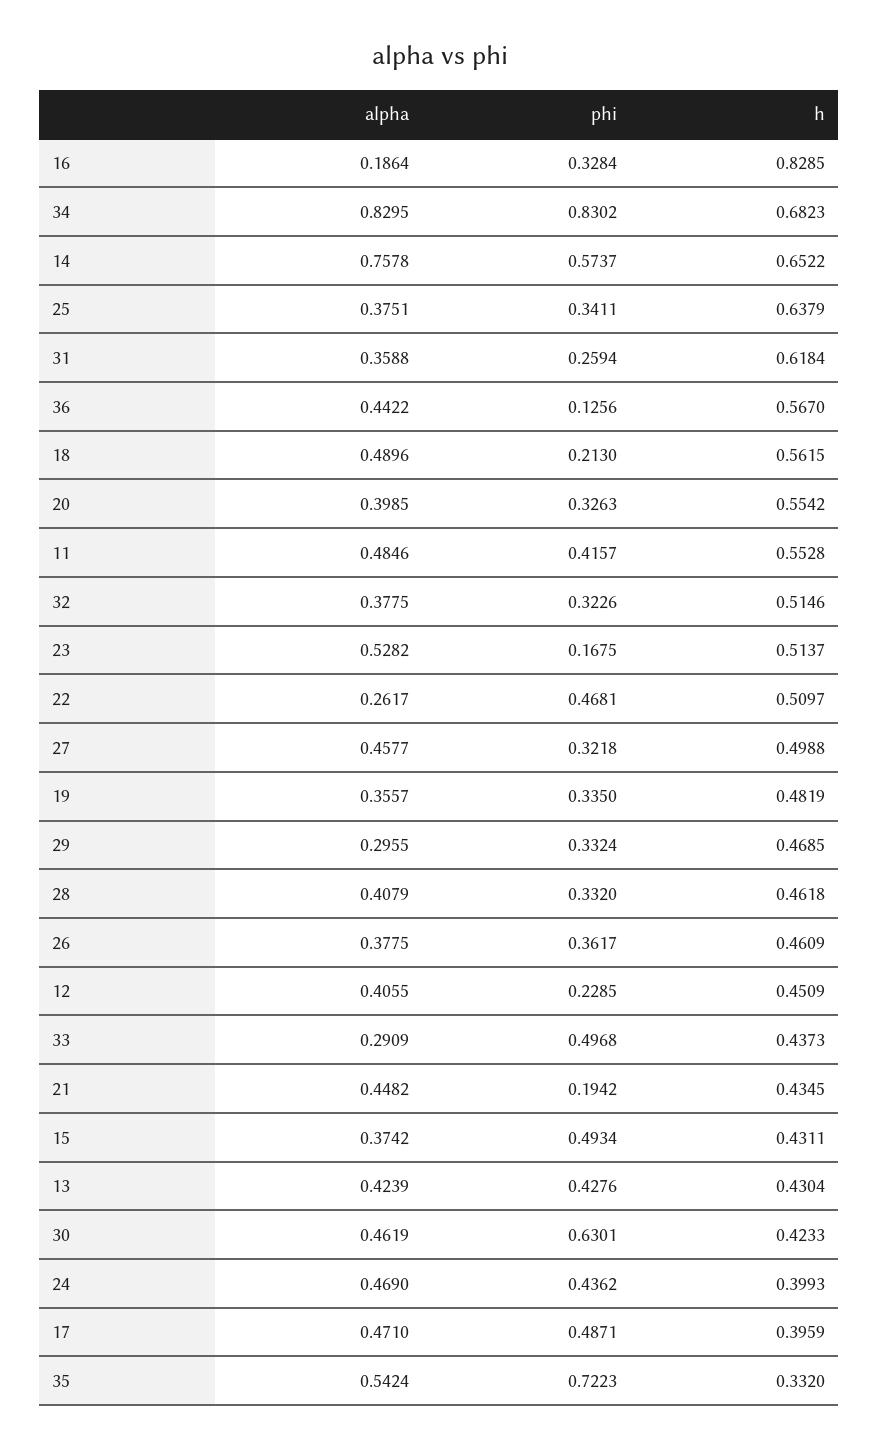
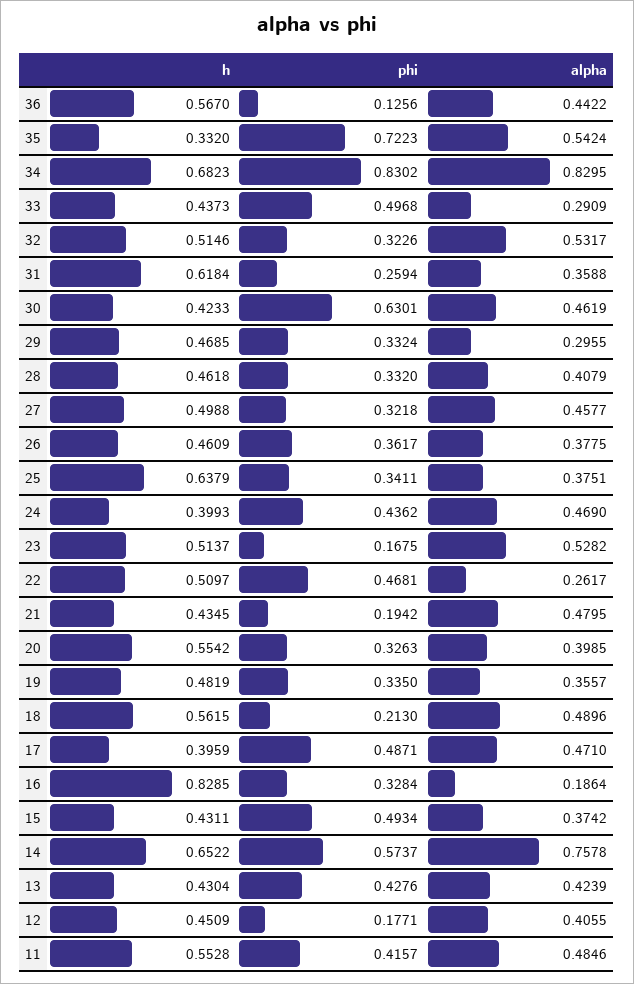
alpha, 32: 0.3775 -> 0.5317
phi, 12: 0.2285 -> 0.1771
alpha, 21: 0.4482 -> 0.4795

